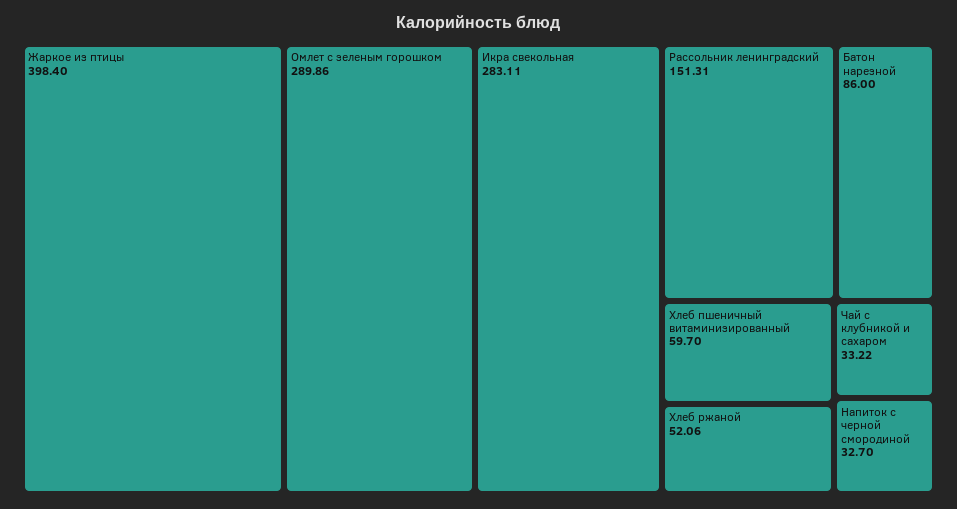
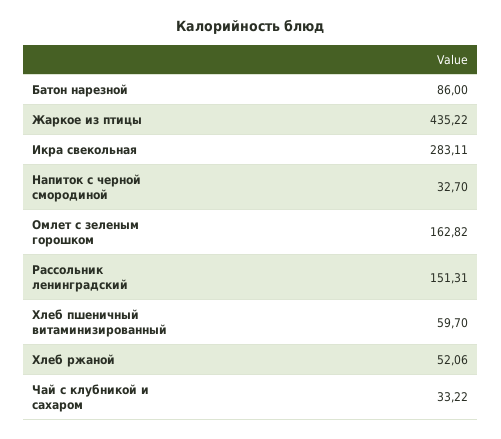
Жаркое из птицы: 398.4 -> 435.22
Омлет с зеленым горошком: 289.86 -> 162.82

